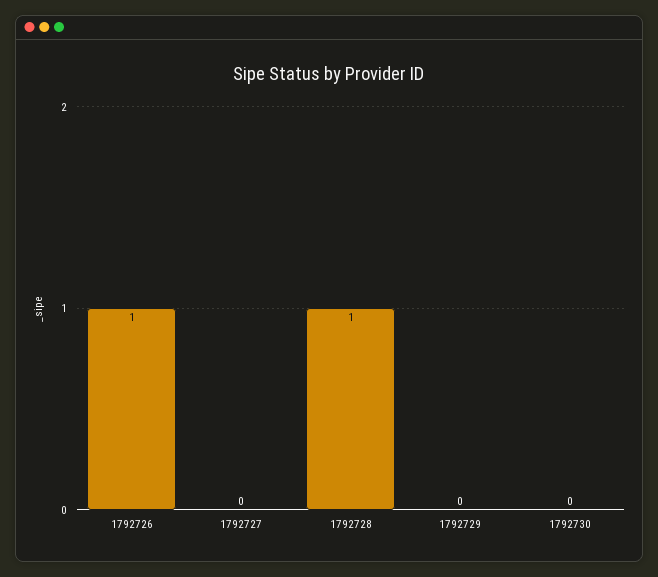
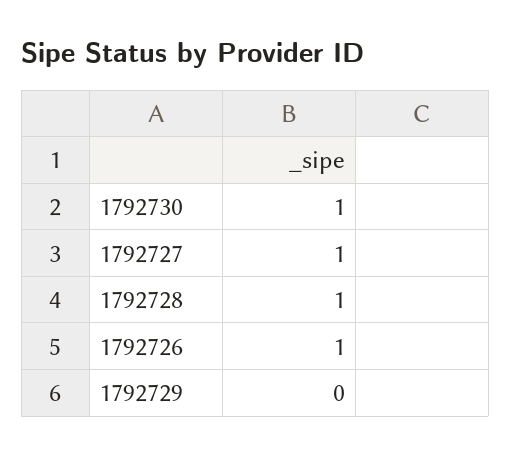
1792727: 0 -> 1
1792730: 0 -> 1

